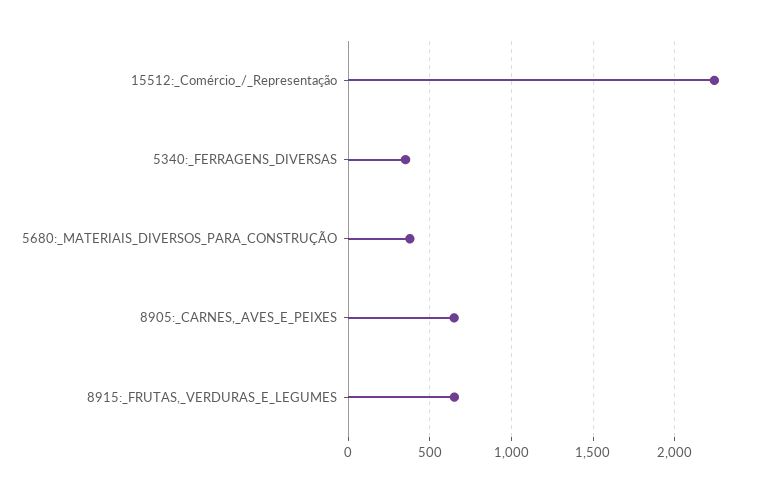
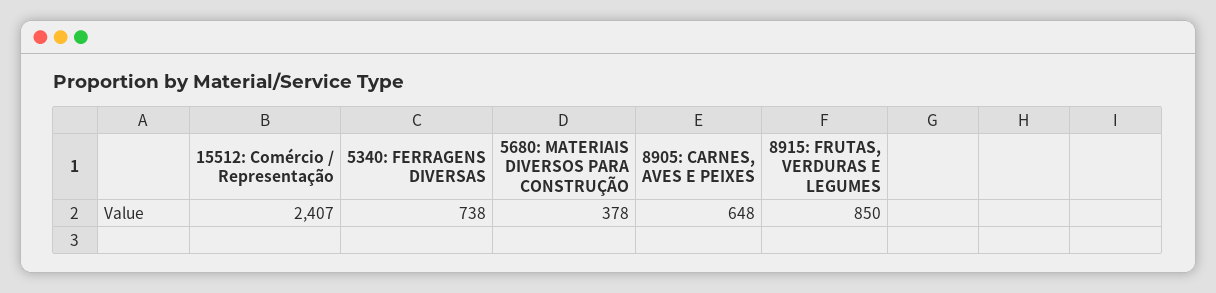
15512:_Comércio_/_Representação: 2250 -> 2407
5340:_FERRAGENS_DIVERSAS: 350 -> 738
8915:_FRUTAS,_VERDURAS_E_LEGUMES: 650 -> 850

